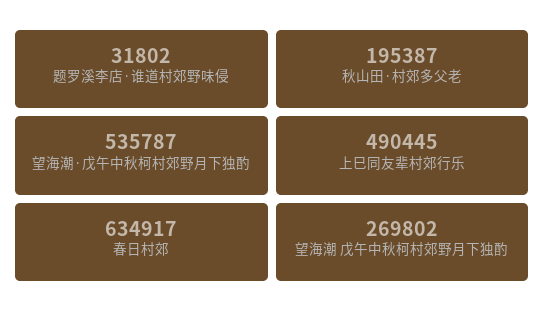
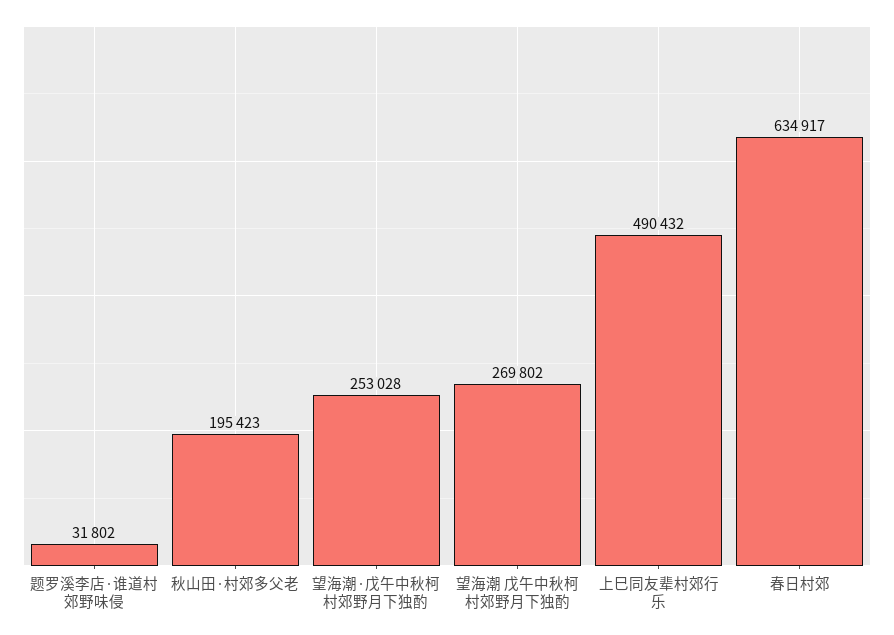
秋山田·村郊多父老: 195387 -> 195423
望海潮·戊午中秋柯村郊野月下独酌: 535787 -> 253028
上巳同友辈村郊行乐: 490445 -> 490432

